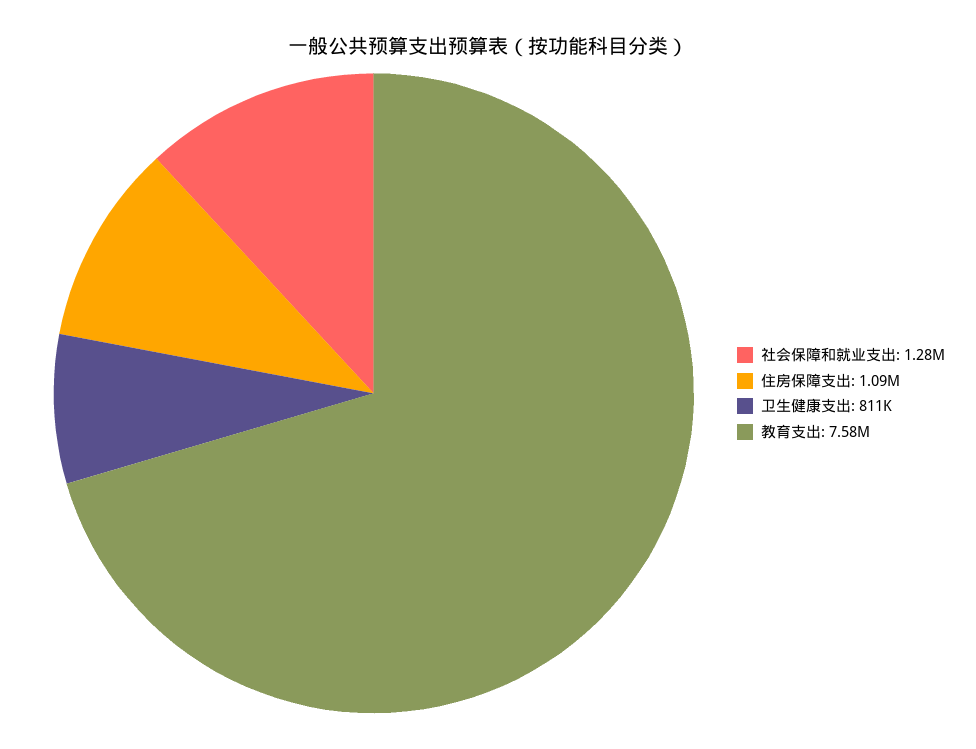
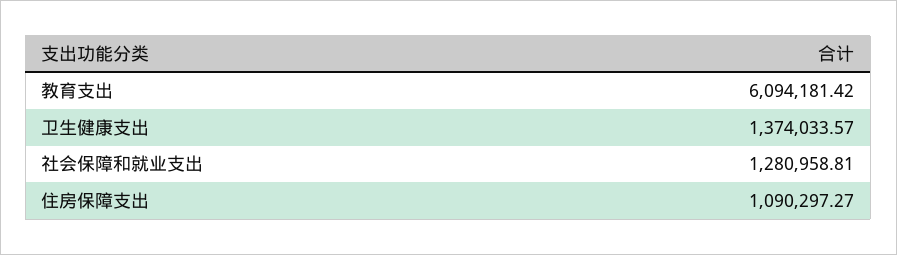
卫生健康支出: 811000 -> 1374033.57
教育支出: 7580000 -> 6094181.42

